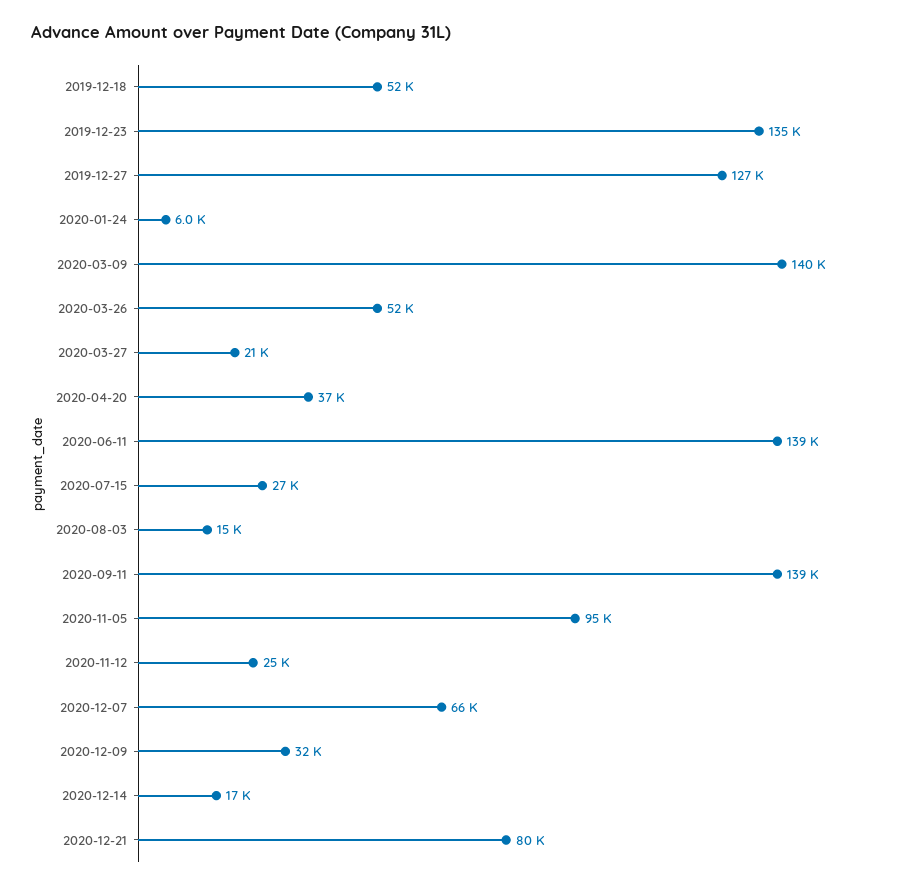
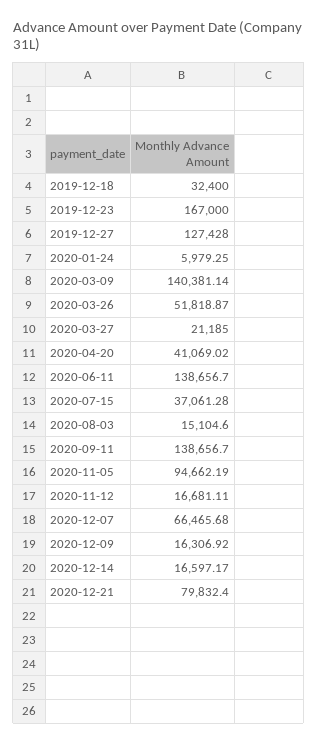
2019-12-18: 52000 -> 32400
2019-12-23: 135000 -> 167000
2020-04-20: 37000 -> 41069.02
2020-07-15: 27000 -> 37061.28
2020-11-12: 25000 -> 16681.11
2020-12-09: 32000 -> 16306.92

